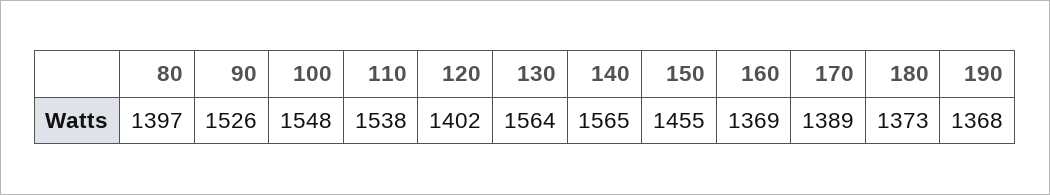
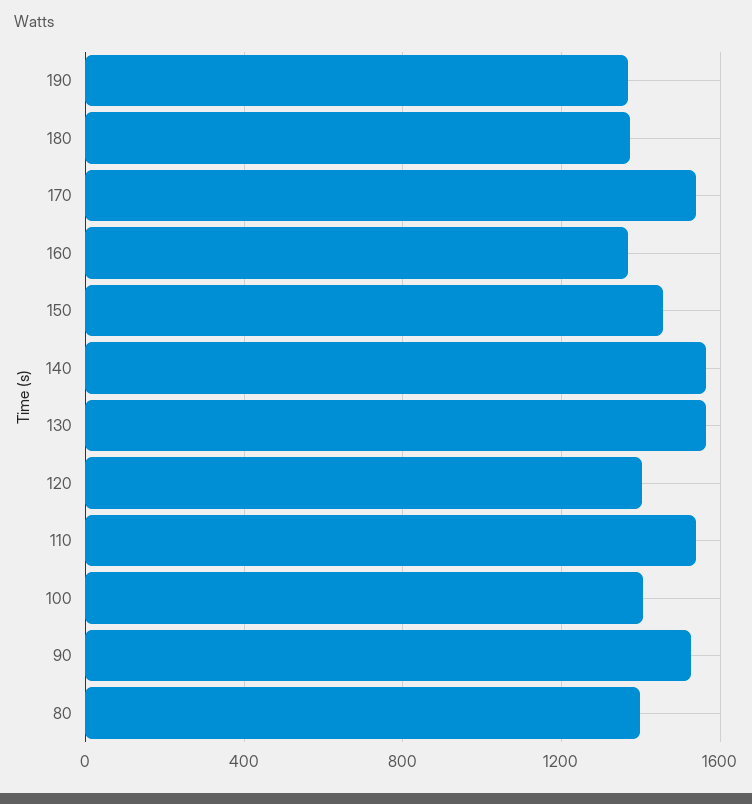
100: 1548 -> 1400
170: 1389 -> 1550

